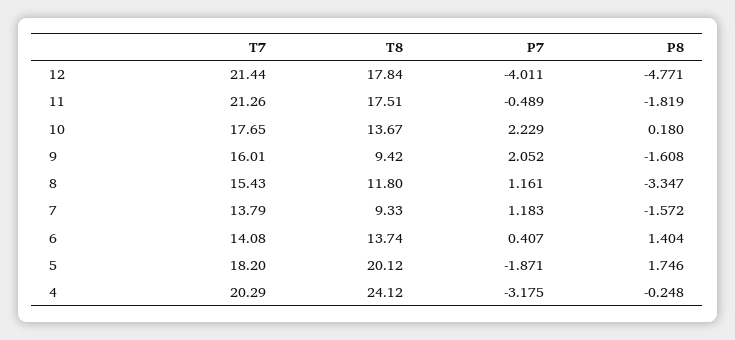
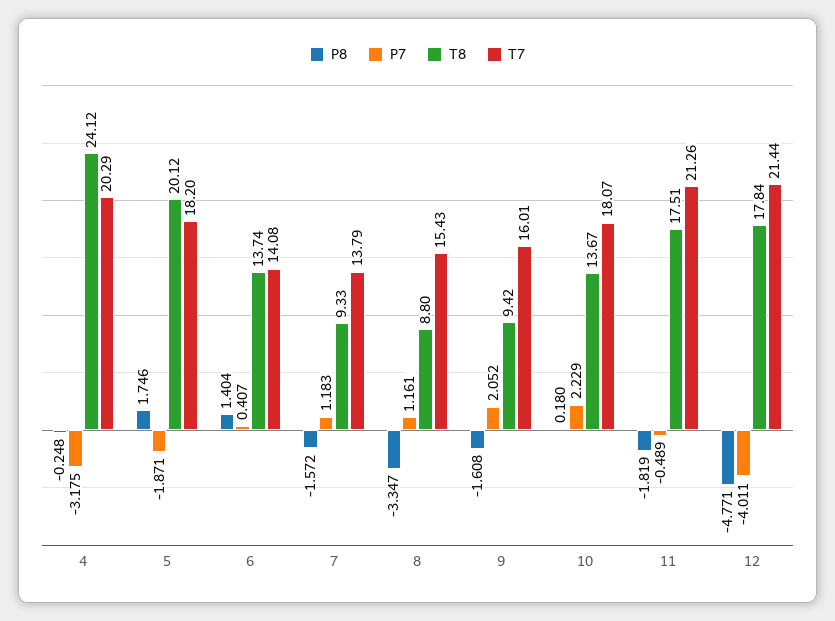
T7, 10: 17.65 -> 18.07
T8, 8: 11.8 -> 8.8

